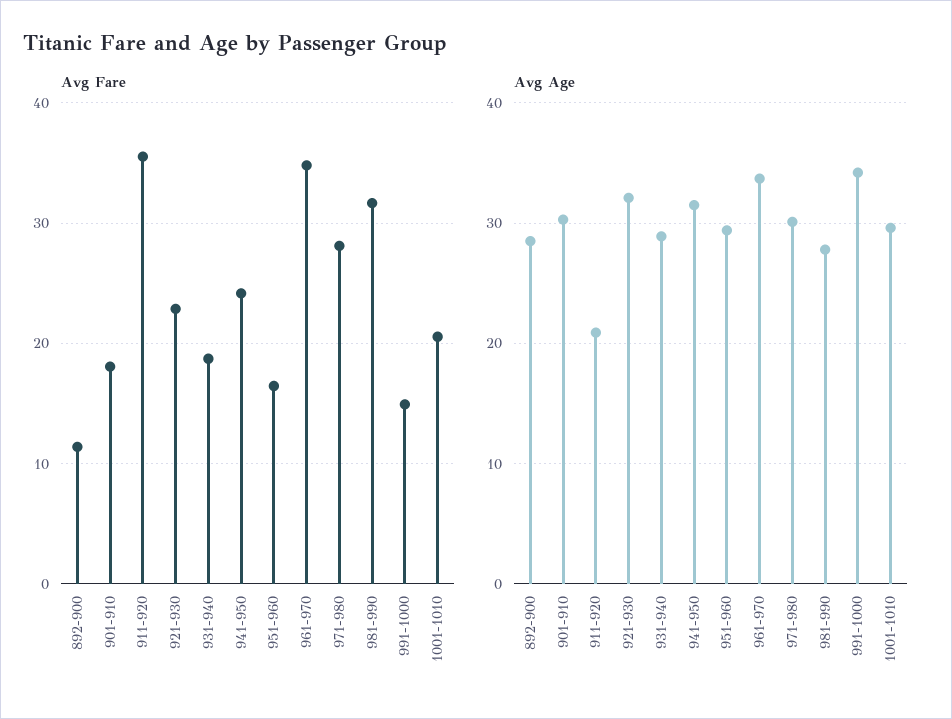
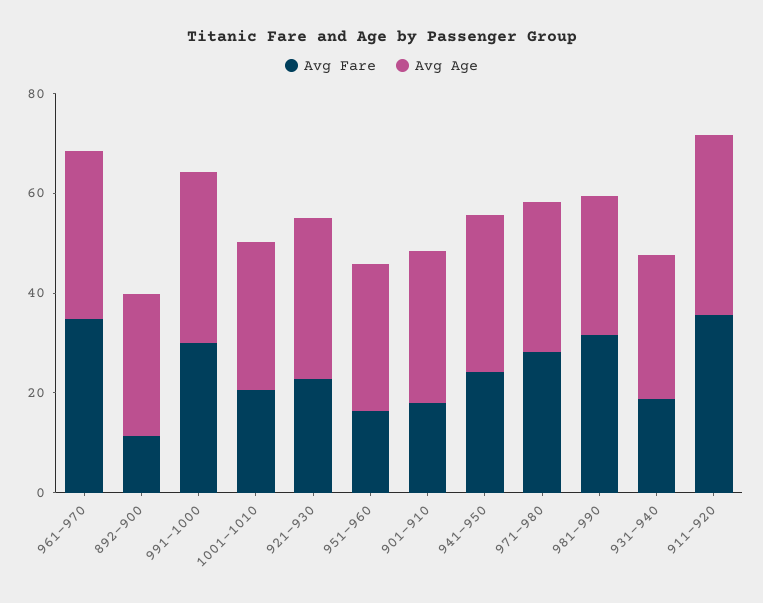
Avg Fare, 991-1000: 15 -> 30
Avg Age, 911-920: 21 -> 35

